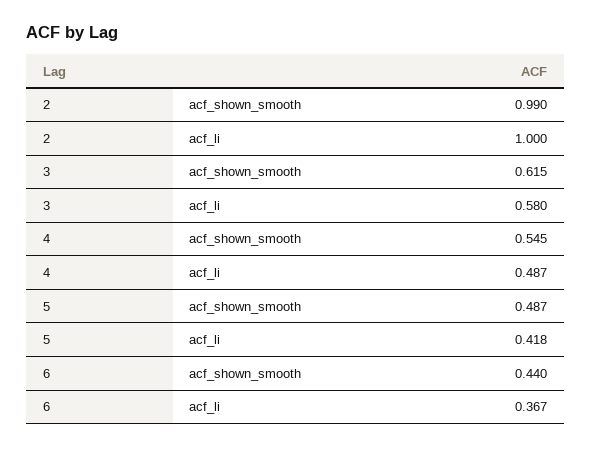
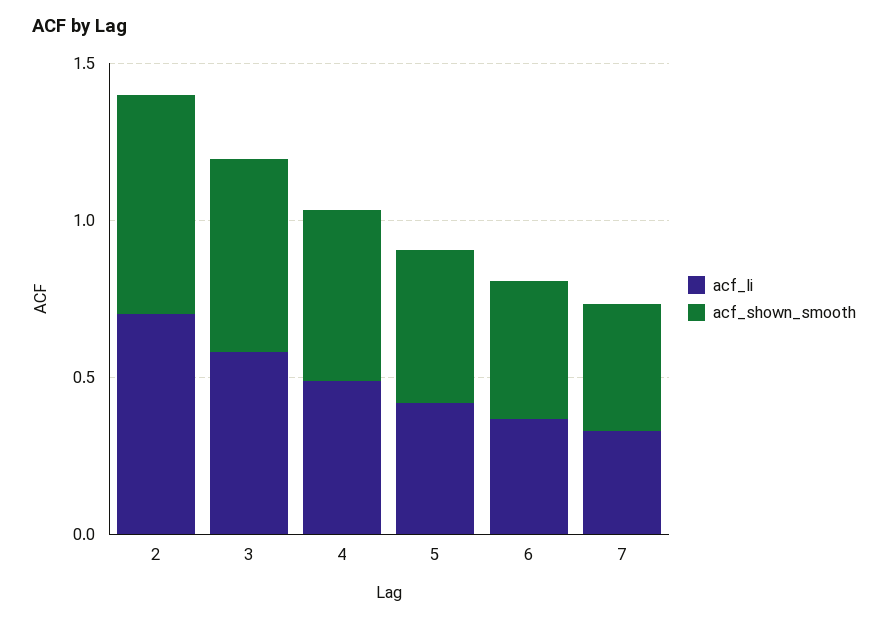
acf_shown_smooth, 2: 0.99 -> 0.7
acf_li, 2: 1 -> 0.7
acf_li, 7: none -> 0.3
acf_shown_smooth, 7: none -> 0.4

